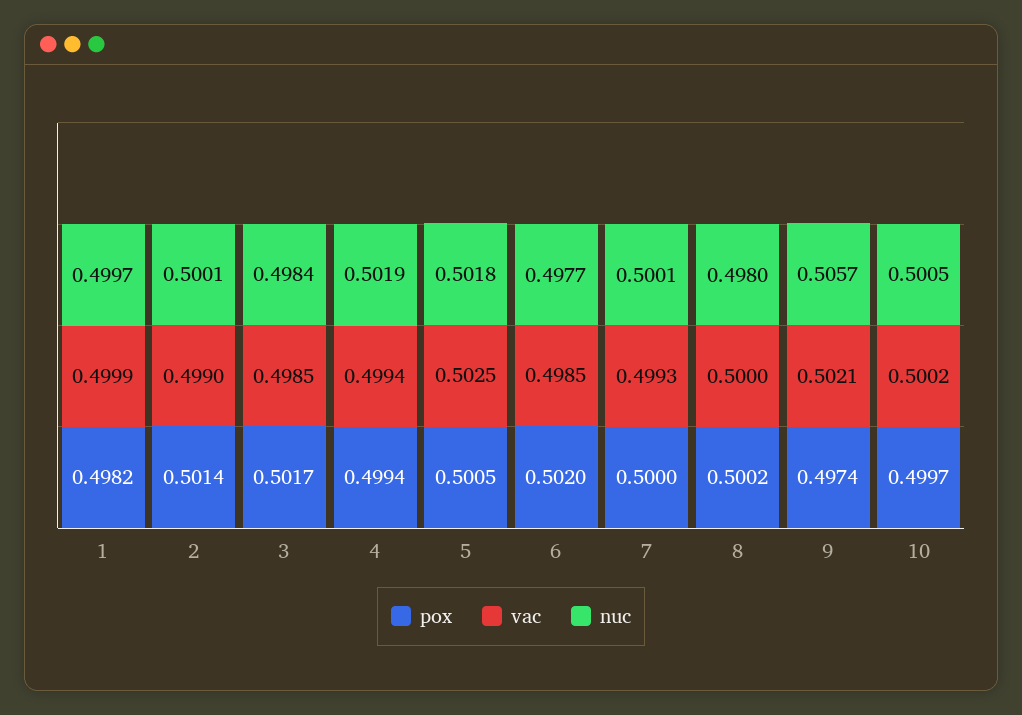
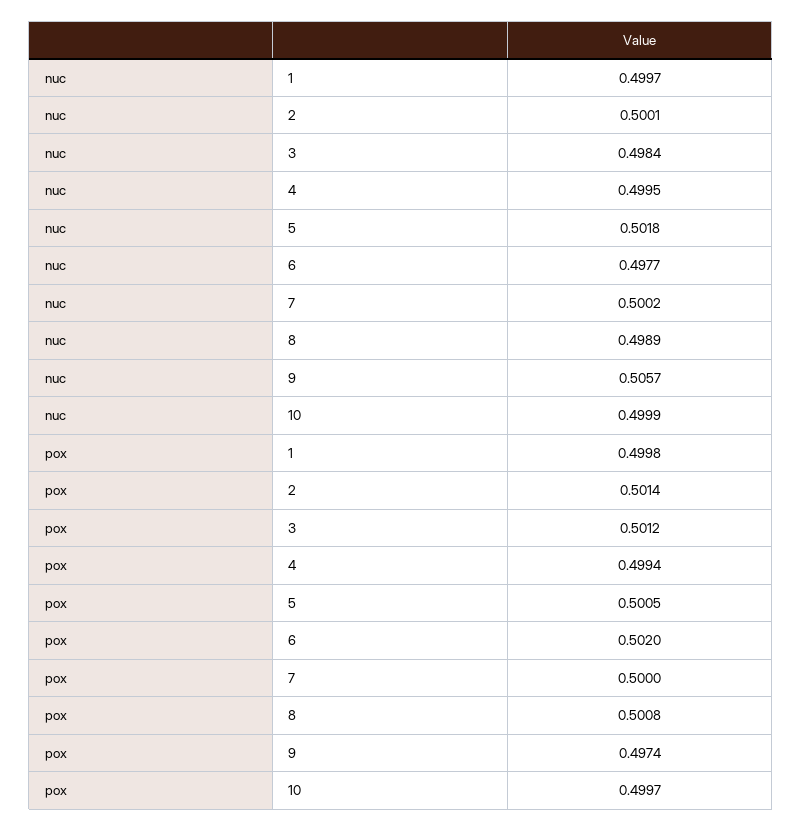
pox, 1: 0.4982 -> 0.4998
vac, 1: 0.4999 -> none
vac, 2: 0.499 -> none
pox, 3: 0.5017 -> 0.5012
vac, 3: 0.4985 -> none
vac, 4: 0.4994 -> none
nuc, 4: 0.5019 -> 0.4995
vac, 5: 0.5025 -> none
vac, 6: 0.4985 -> none
vac, 7: 0.4993 -> none
nuc, 7: 0.5001 -> 0.5002
pox, 8: 0.5002 -> 0.5008
vac, 8: 0.5 -> none
nuc, 8: 0.498 -> 0.4989
vac, 9: 0.5021 -> none
vac, 10: 0.5002 -> none
nuc, 10: 0.5005 -> 0.4999

